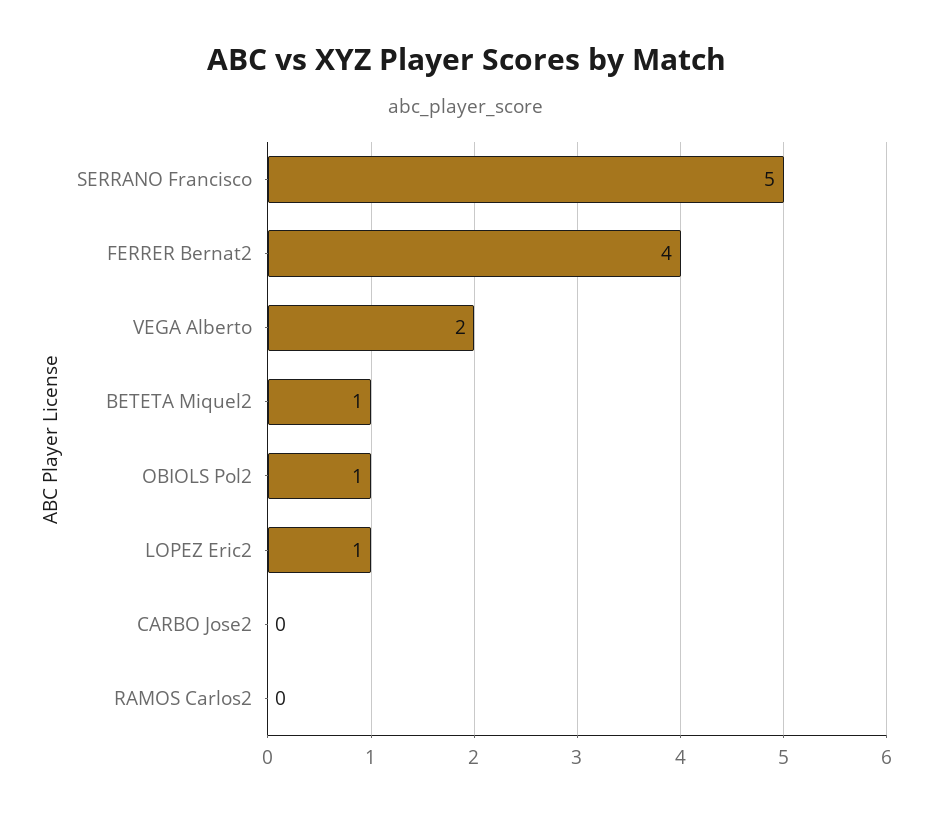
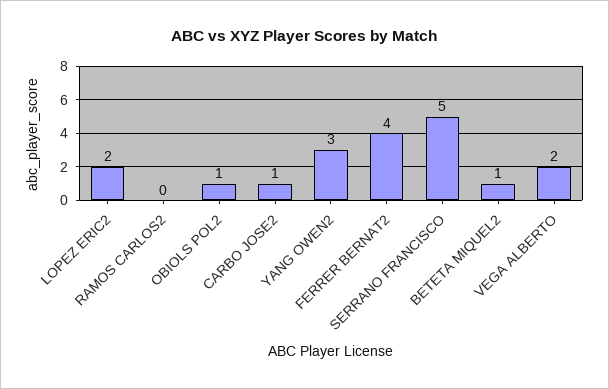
LOPEZ Eric2: 1 -> 2
CARBO Jose2: 0 -> 1
YANG OWEN2: none -> 3

